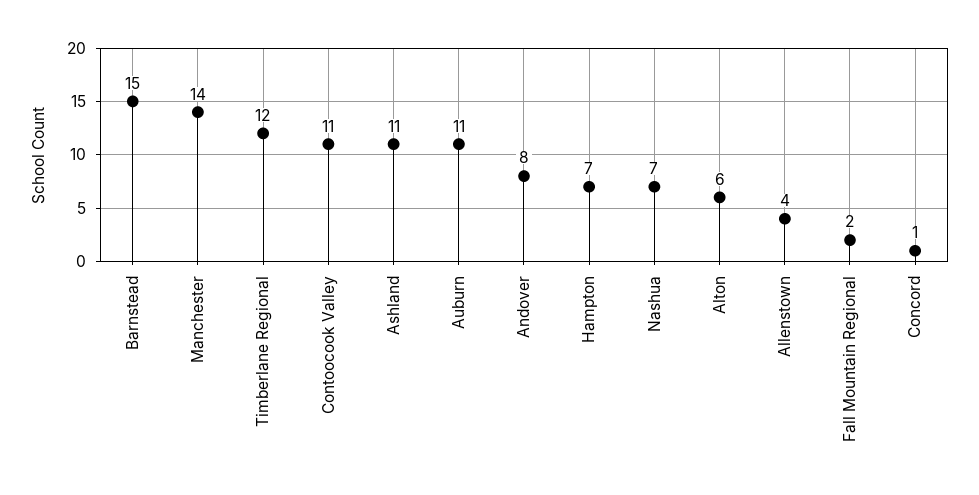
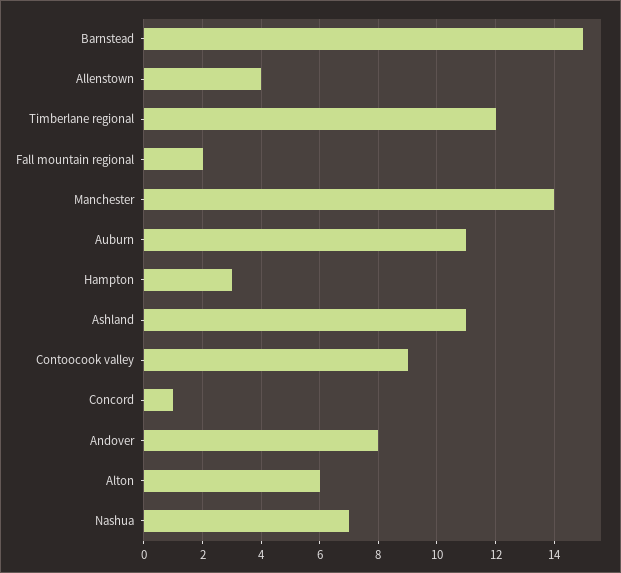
Contoocook Valley: 11 -> 9
Hampton: 7 -> 3

